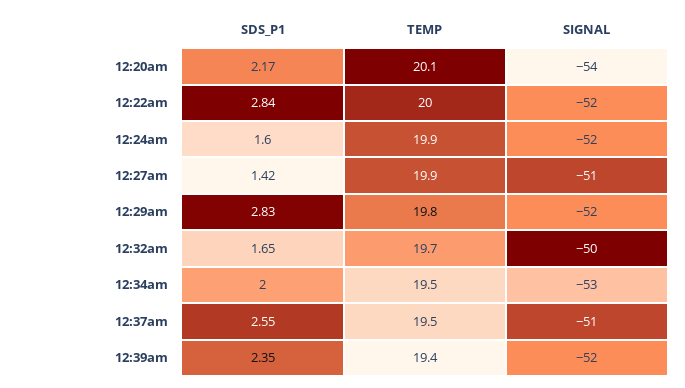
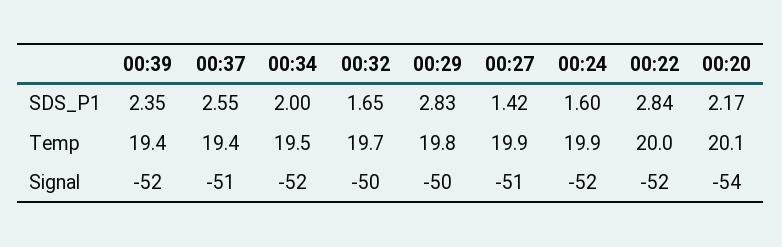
SIGNAL, 12:29am: -52 -> -50
SIGNAL, 12:34am: -53 -> -52
TEMP, 12:37am: 19.5 -> 19.4

